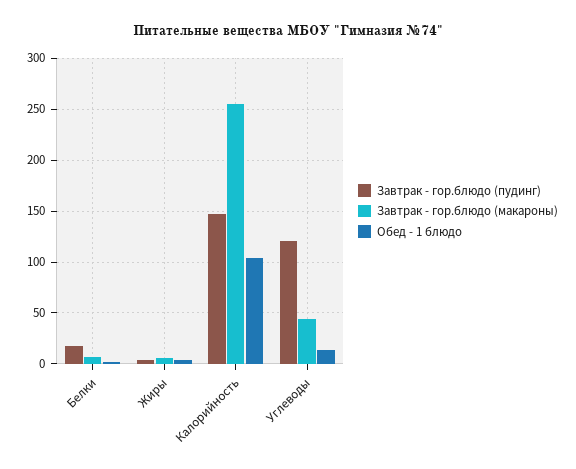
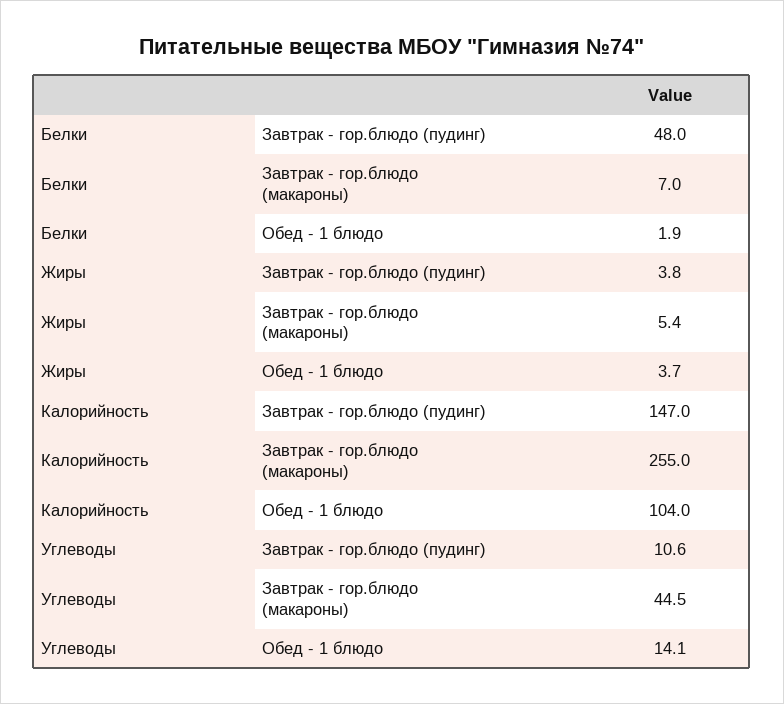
Завтрак - гор.блюдо (пудинг), Белки: 20 -> 48
Завтрак - гор.блюдо (пудинг), Углеводы: 120 -> 10.6

